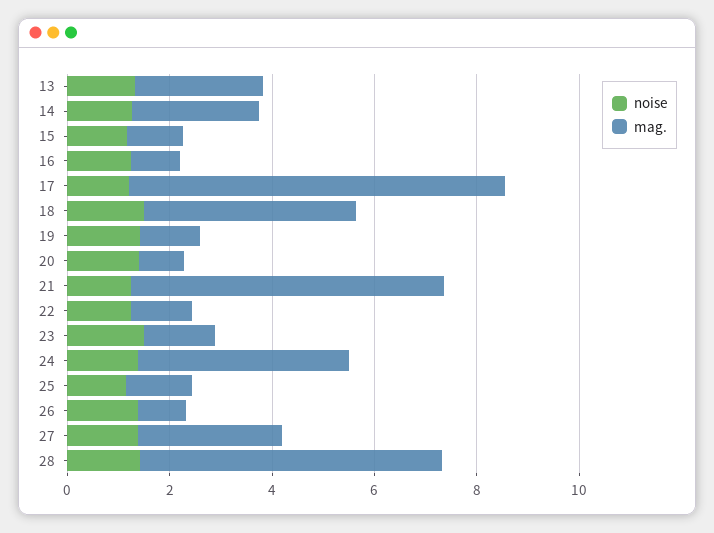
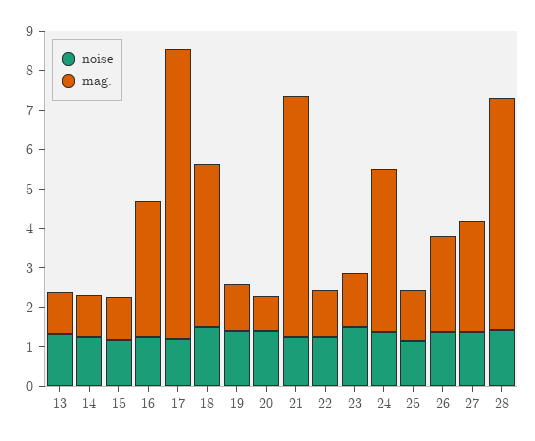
mag., 13: 2.5 -> 1
mag., 14: 2.5 -> 1
mag., 16: 1 -> 3.5
mag., 26: 1 -> 2.5

